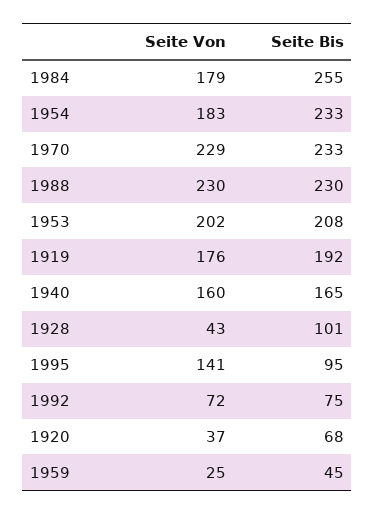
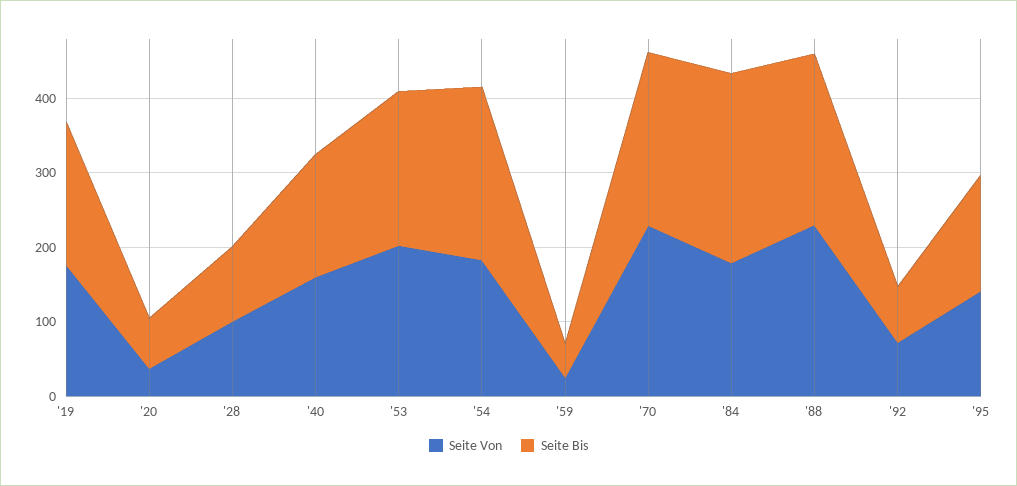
Seite Von, 1928: 43 -> 100
Seite Bis, 1995: 95 -> 160

